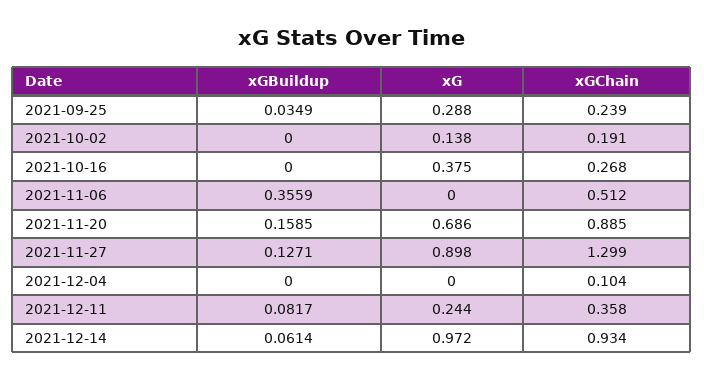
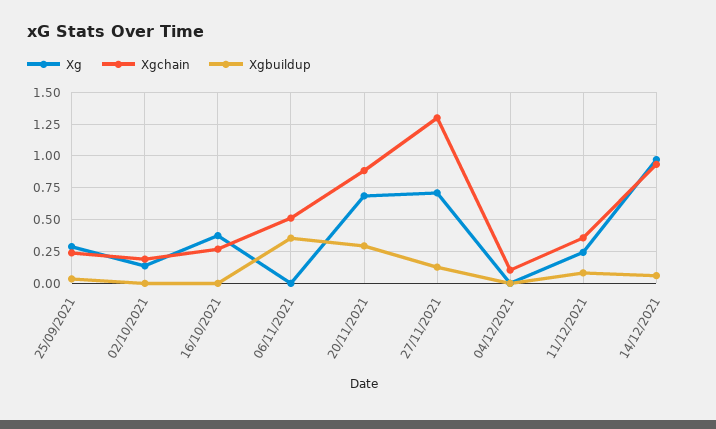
xGBuildup, 2021-11-20: 0.1585 -> 0.3
xG, 2021-11-27: 0.898 -> 0.7

